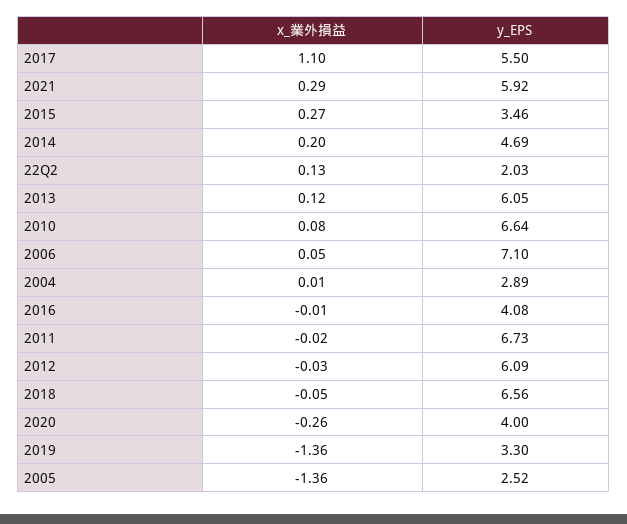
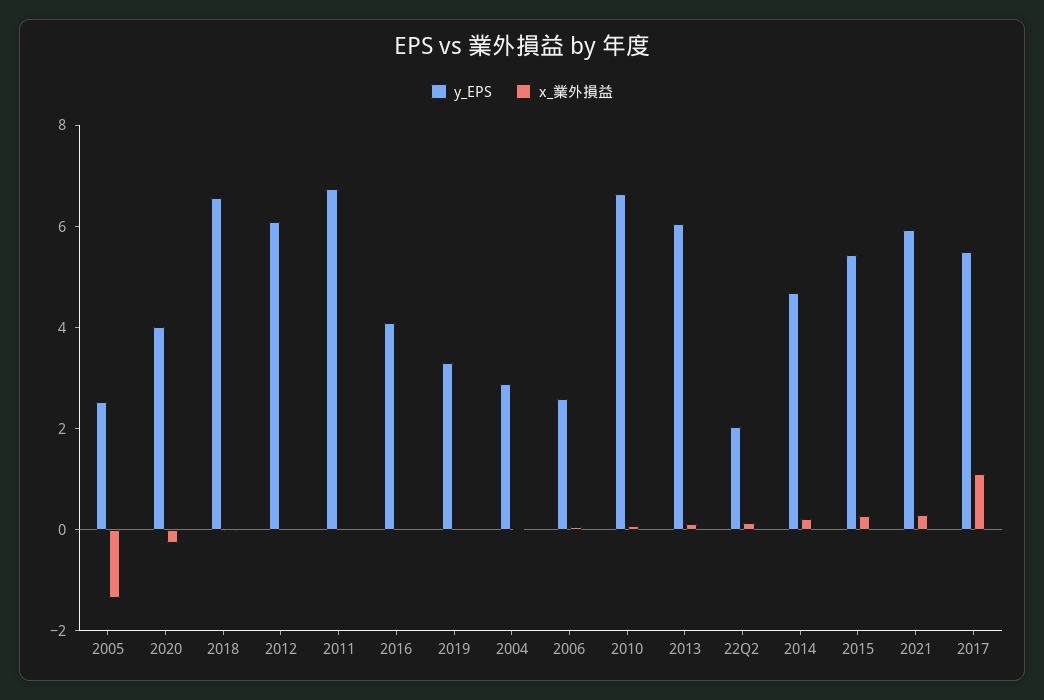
y_EPS, 2015: 3.46 -> 5.5
y_EPS, 2006: 7.1 -> 2.5
x_業外損益, 2019: -1.36 -> 0

